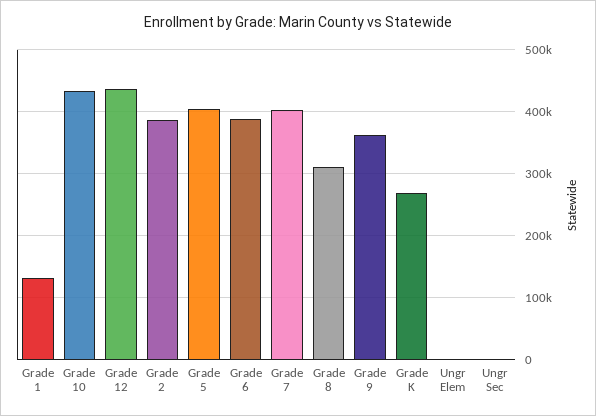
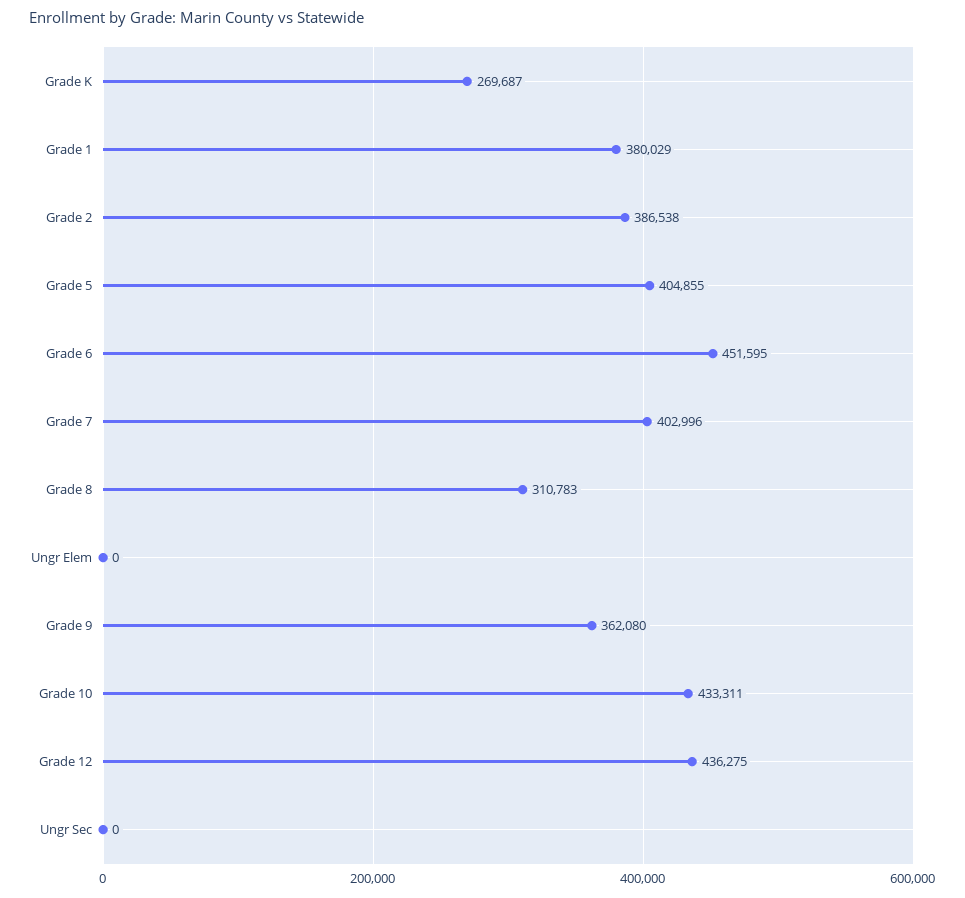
Grade 1: 130000 -> 380029
Grade 6: 390000 -> 451595

